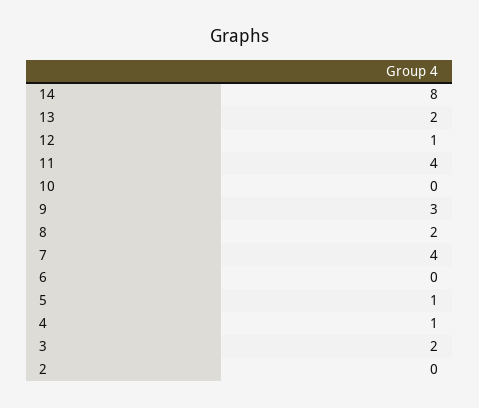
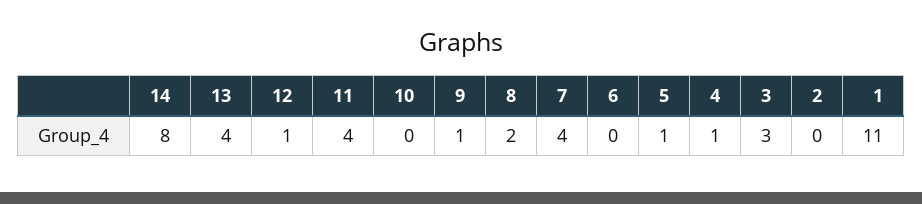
13: 2 -> 4
9: 3 -> 1
3: 2 -> 3
1: none -> 11

